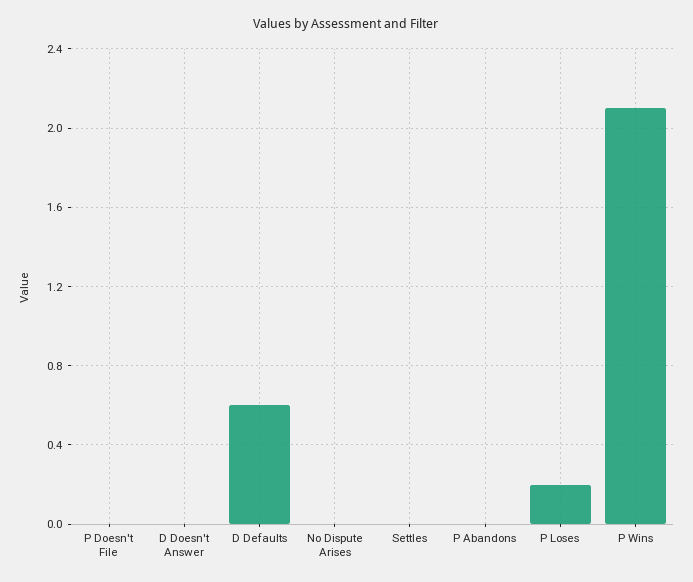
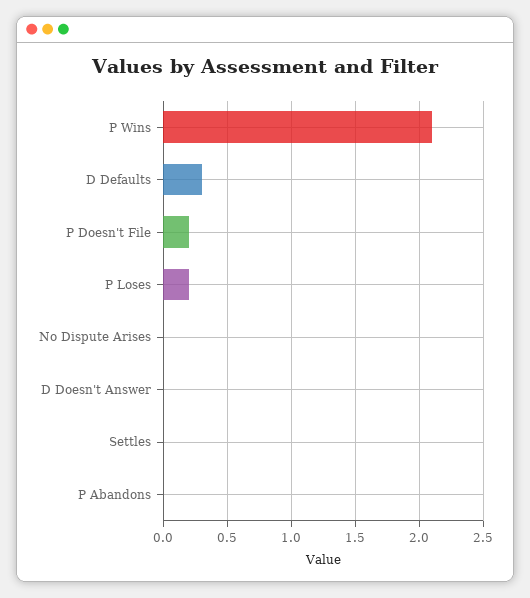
P Doesn't File: 0 -> 0.2
D Defaults: 0.6 -> 0.3

